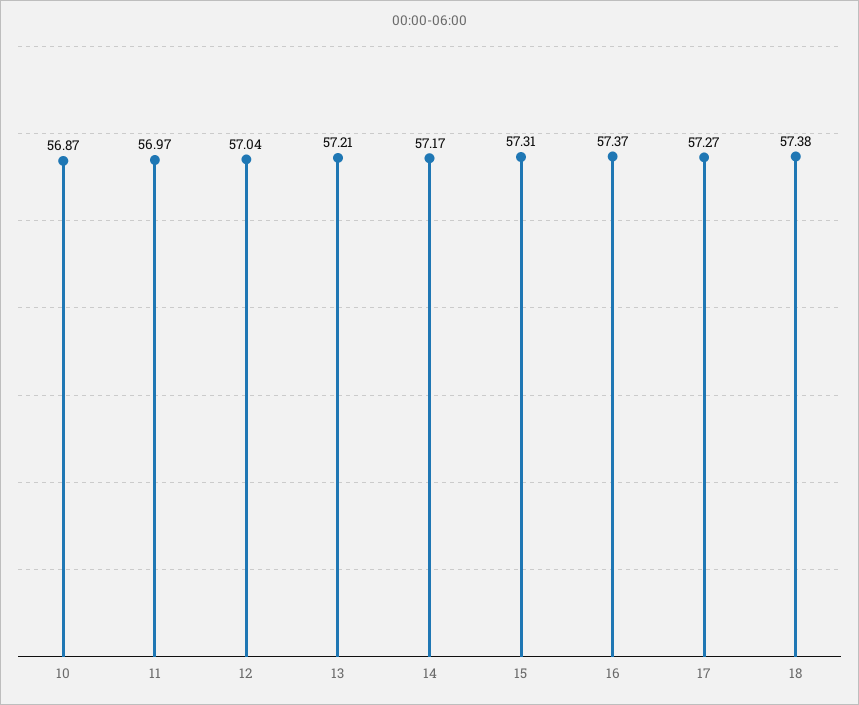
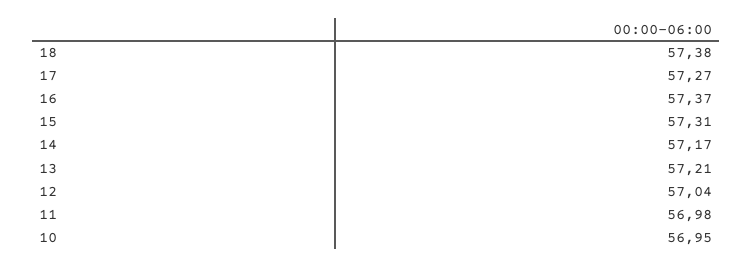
10: 56.87 -> 56.95
11: 56.97 -> 56.98

